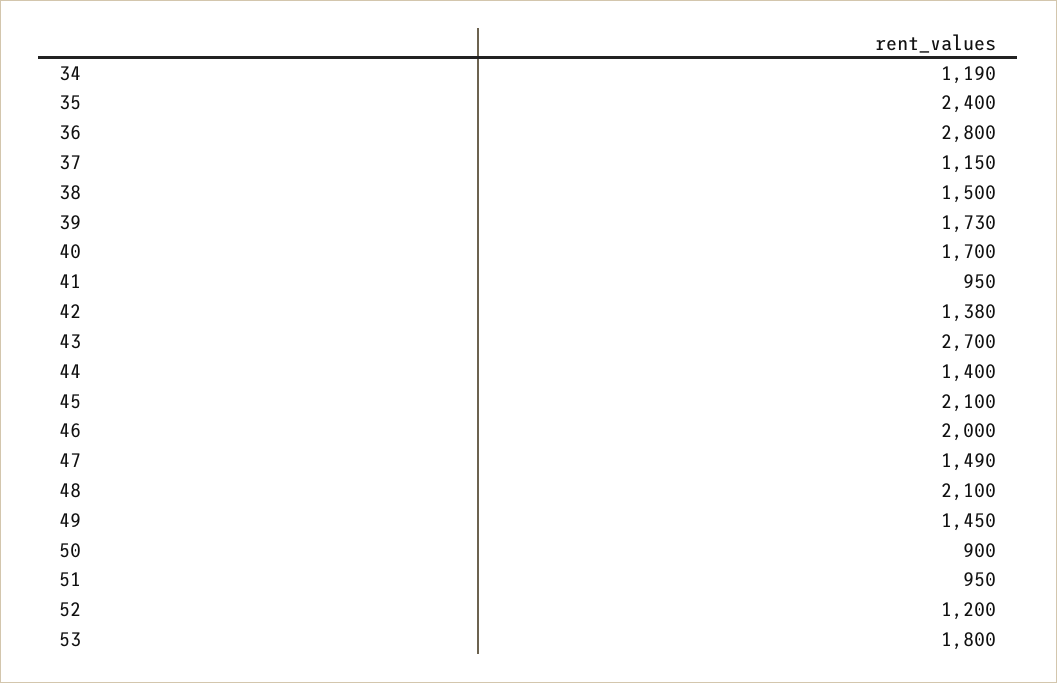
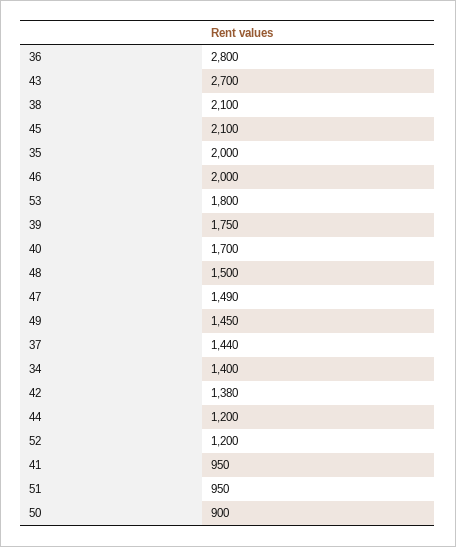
34: 1190 -> 1400
35: 2400 -> 2000
37: 1150 -> 1440
38: 1500 -> 2100
39: 1730 -> 1750
44: 1400 -> 1200
48: 2100 -> 1500

